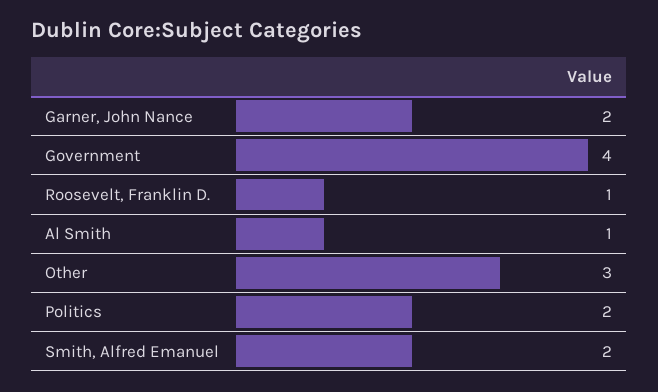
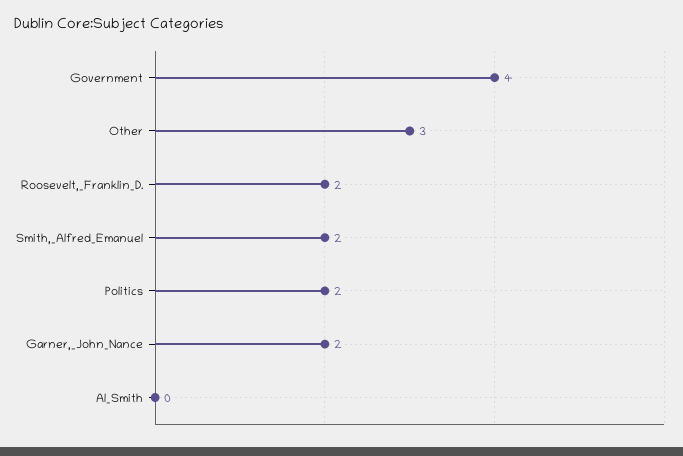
Roosevelt, Franklin D.: 1 -> 2
Al Smith: 1 -> 0

